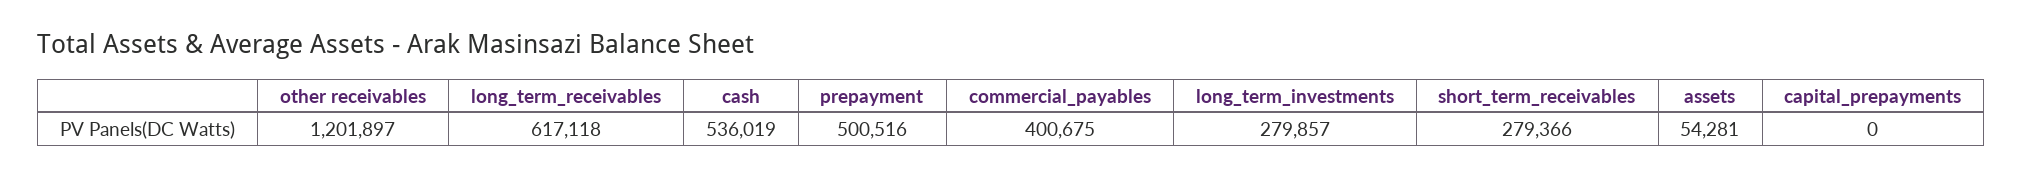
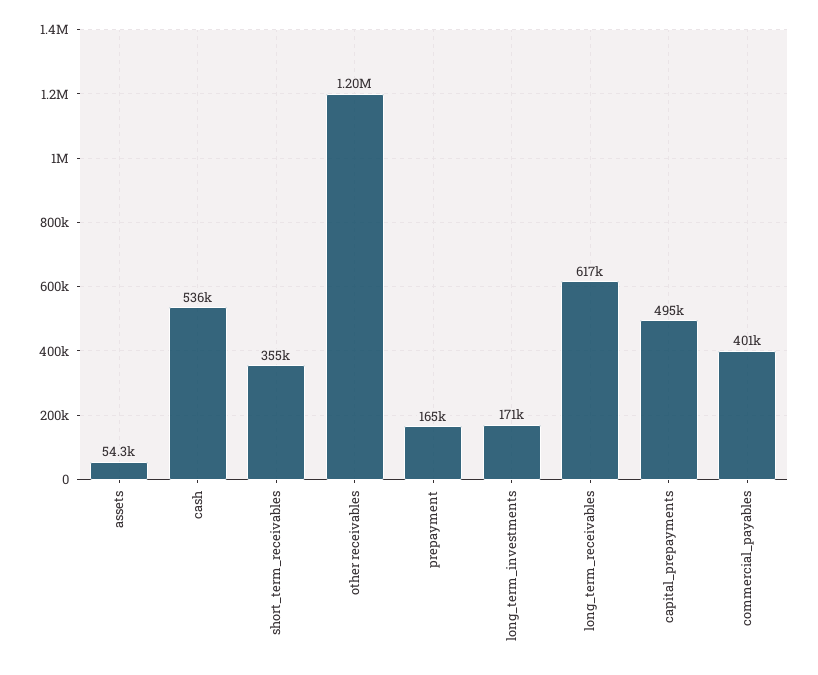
prepayment: 500516 -> 165000
long_term_investments: 279857 -> 171000
short_term_receivables: 279366 -> 355000
capital_prepayments: 0 -> 495000

